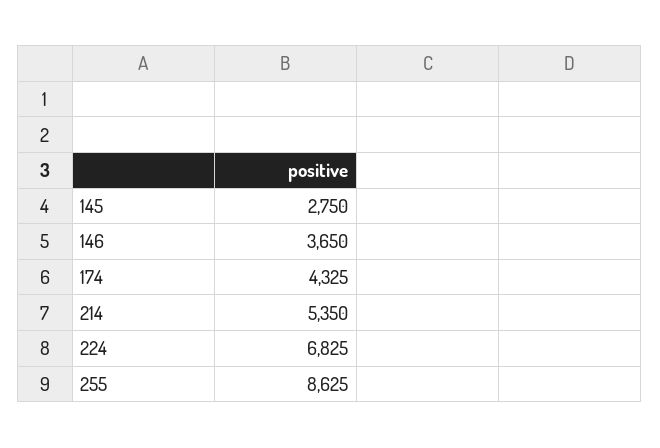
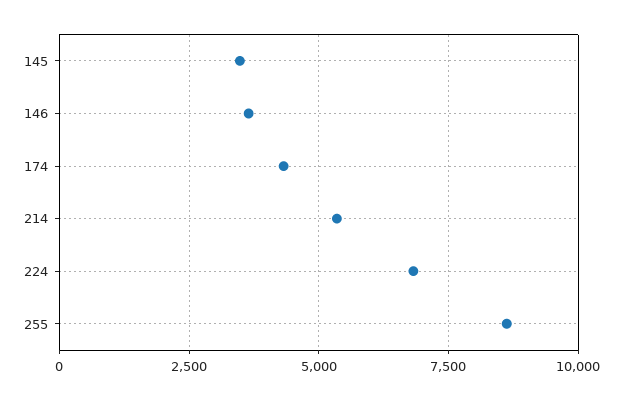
145: 2750 -> 3500

